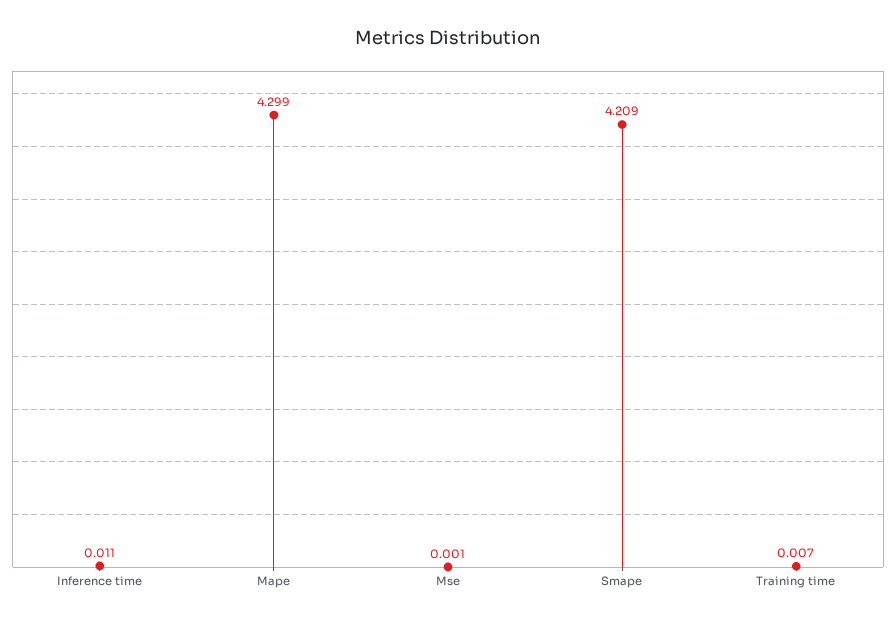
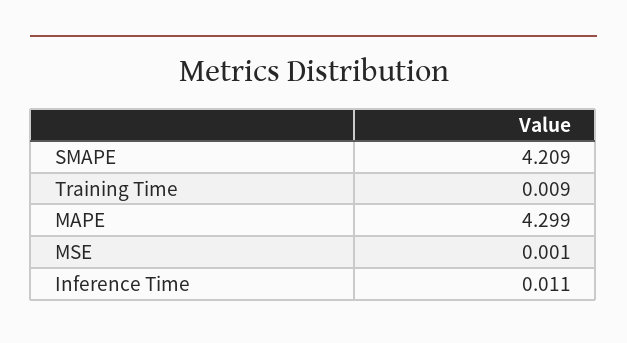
Training time: 0.007 -> 0.009

